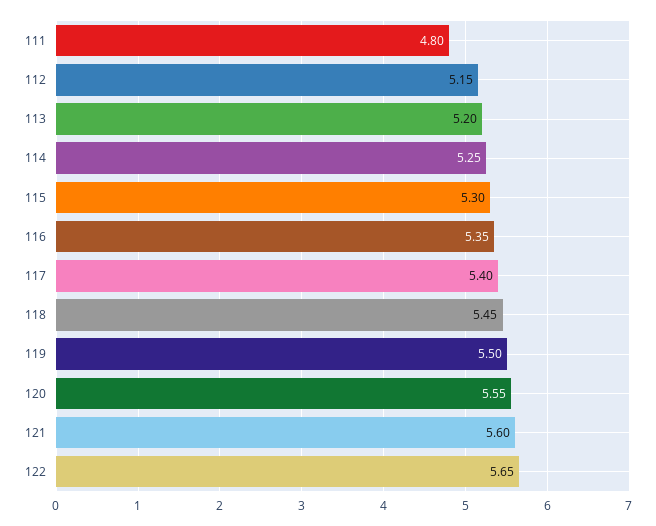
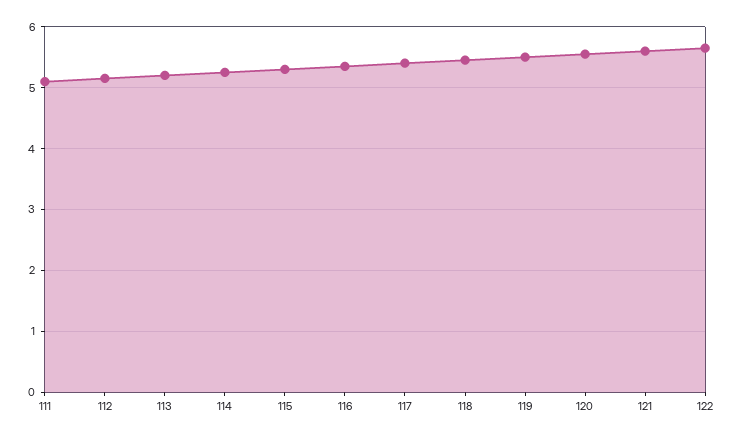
111: 4.8 -> 5.1

